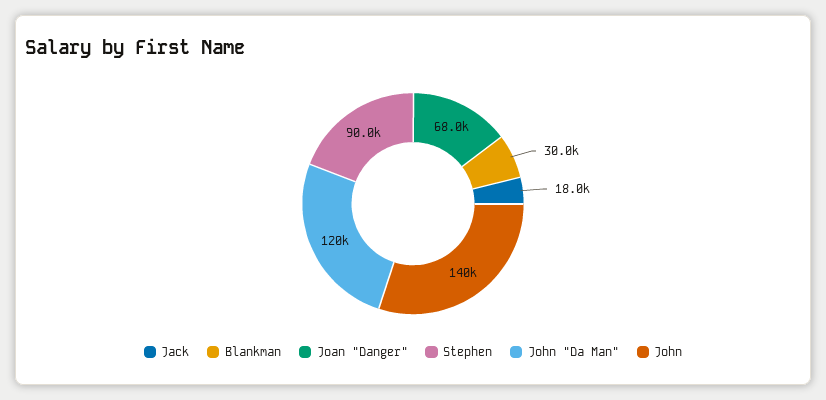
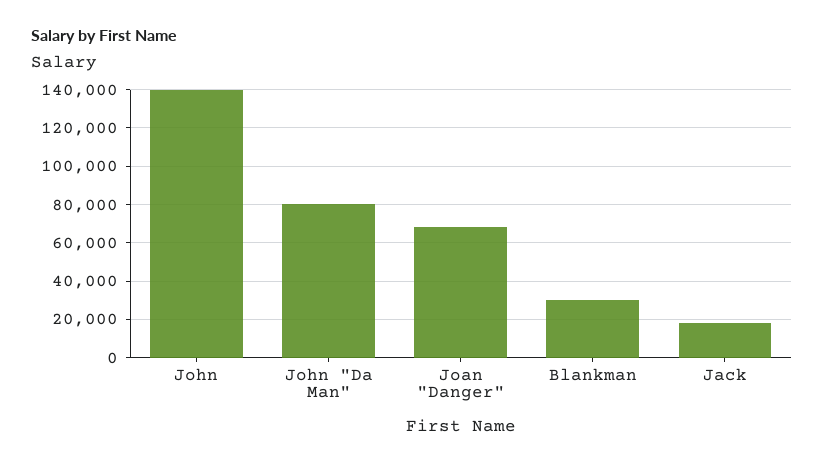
Stephen: 90000 -> none
John "Da Man": 120000 -> 80000

